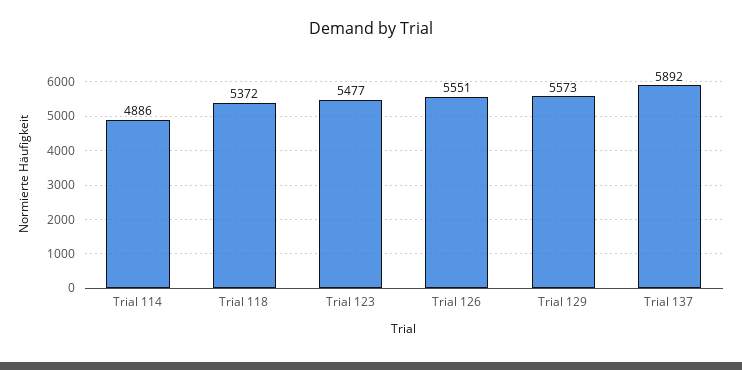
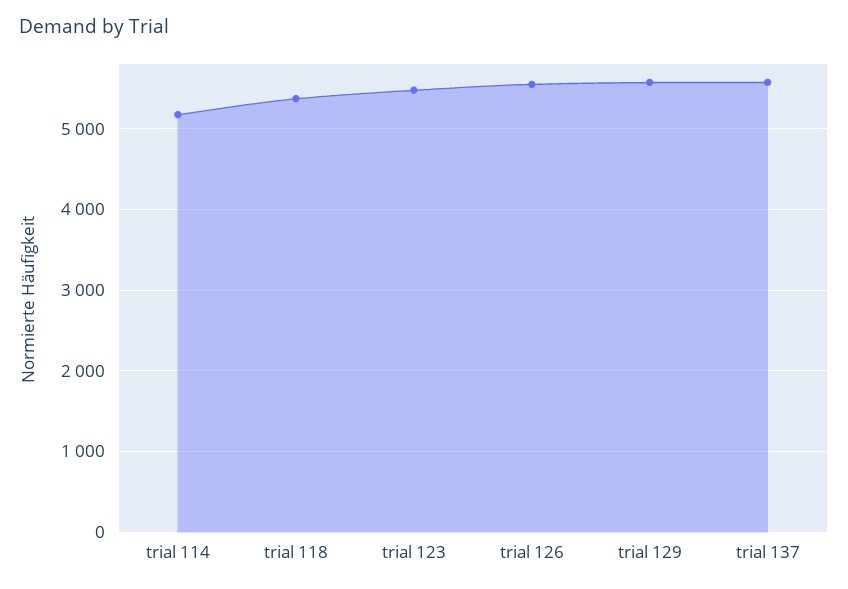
Trial 114: 4886 -> 5200
Trial 137: 5892 -> 5600

